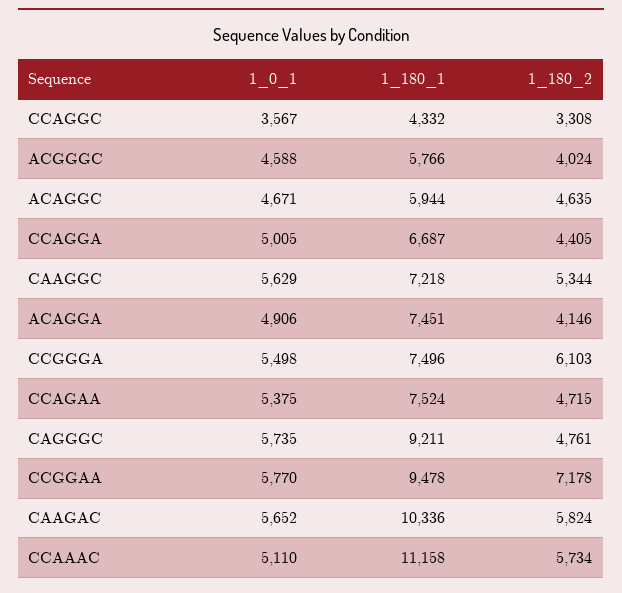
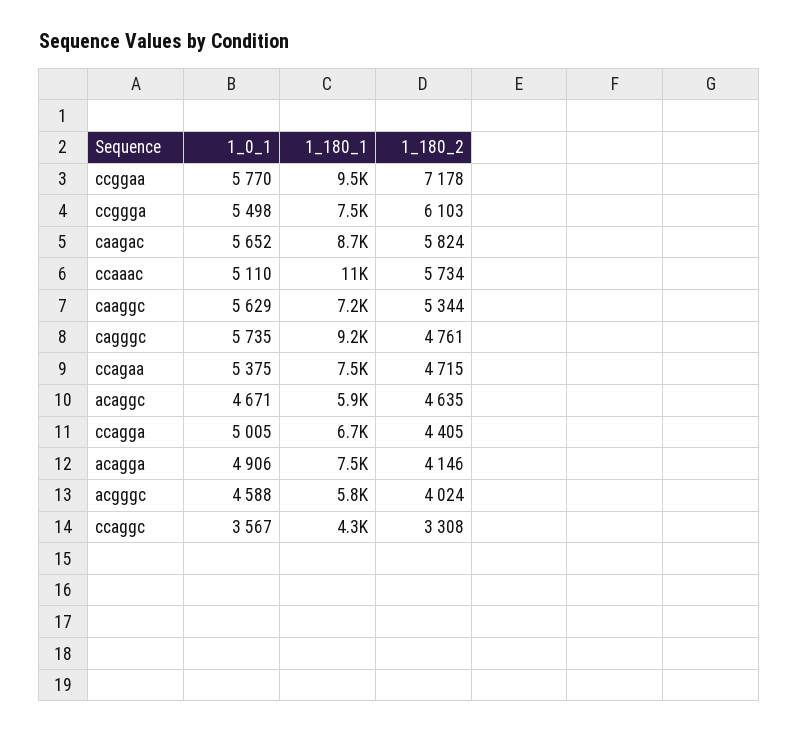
1_180_1, CAAGAC: 10336 -> 8700

